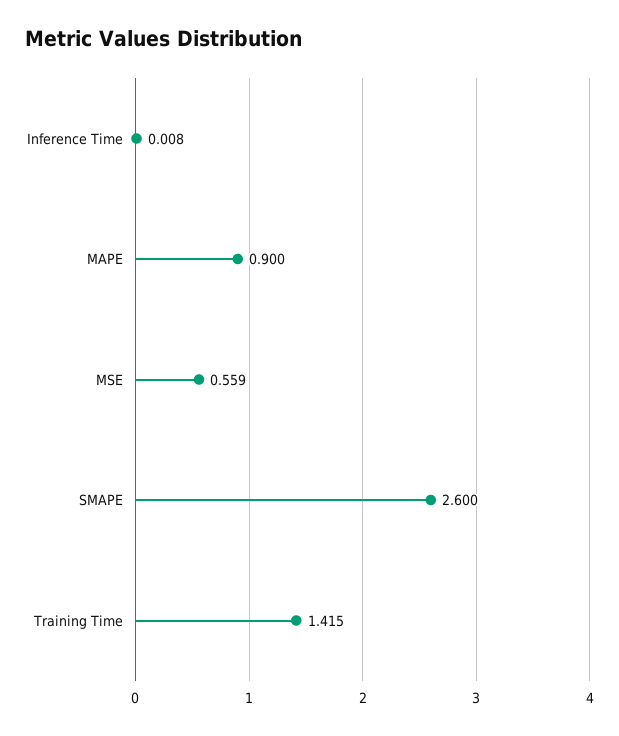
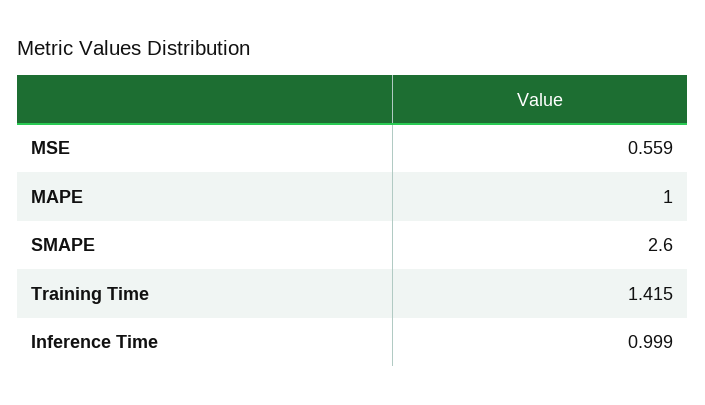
Inference Time: 0.008 -> 0.999
MAPE: 0.9 -> 1

